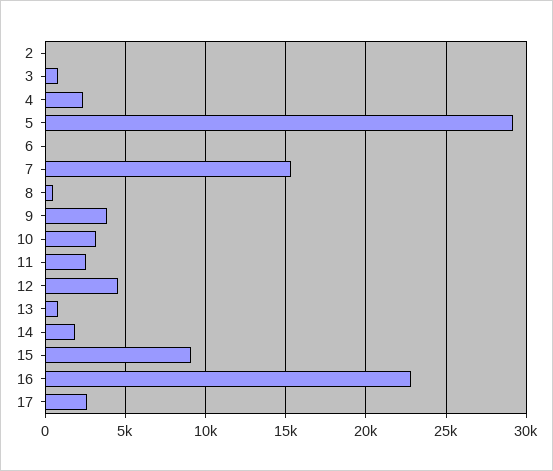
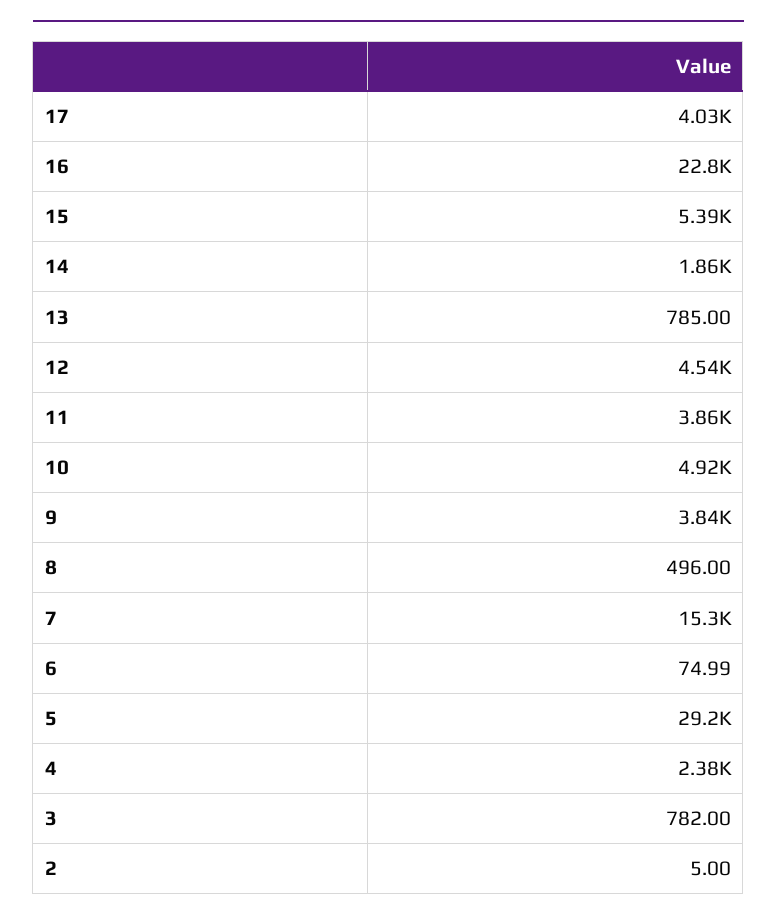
10: 3000 -> 4920
11: 2500 -> 3860
15: 9000 -> 5390
17: 2500 -> 4030

